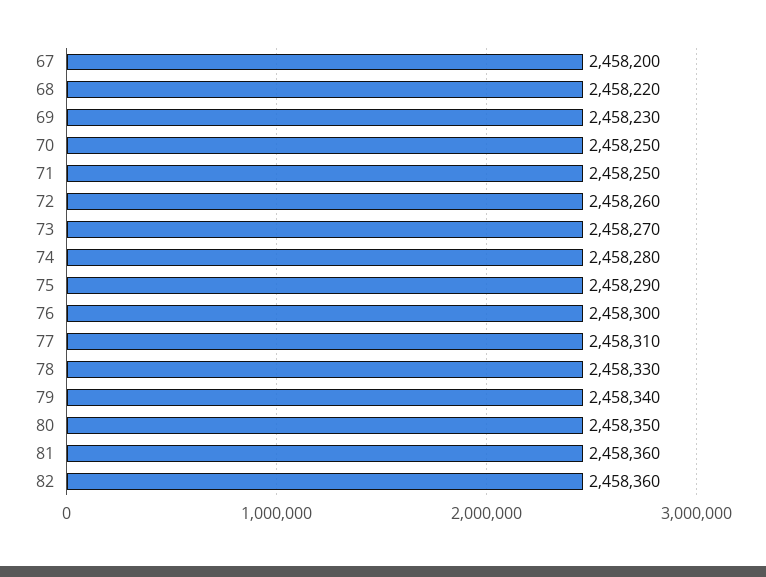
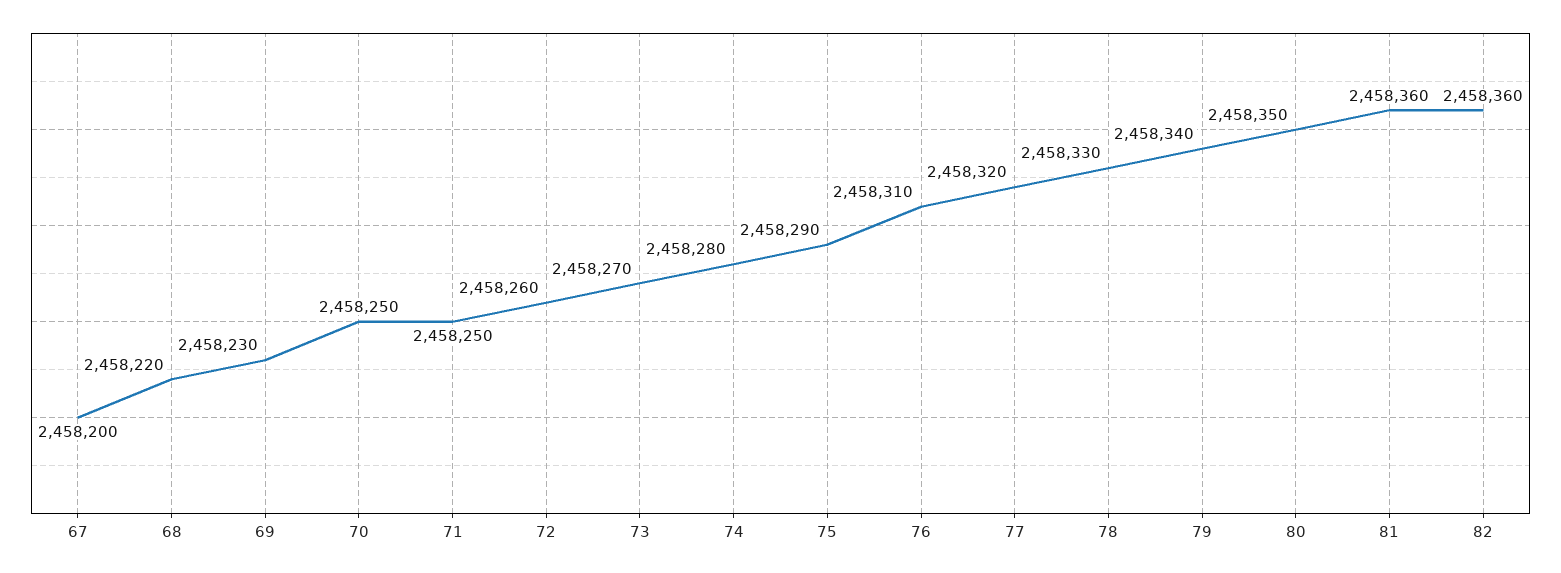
76: 2458300 -> 2458310
77: 2458310 -> 2458320

